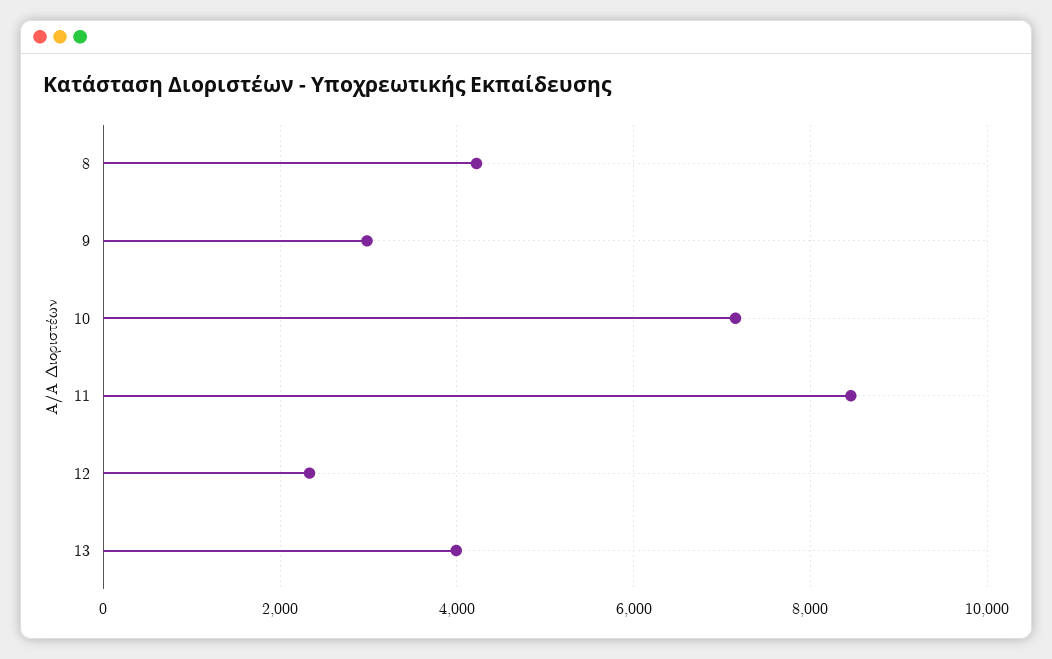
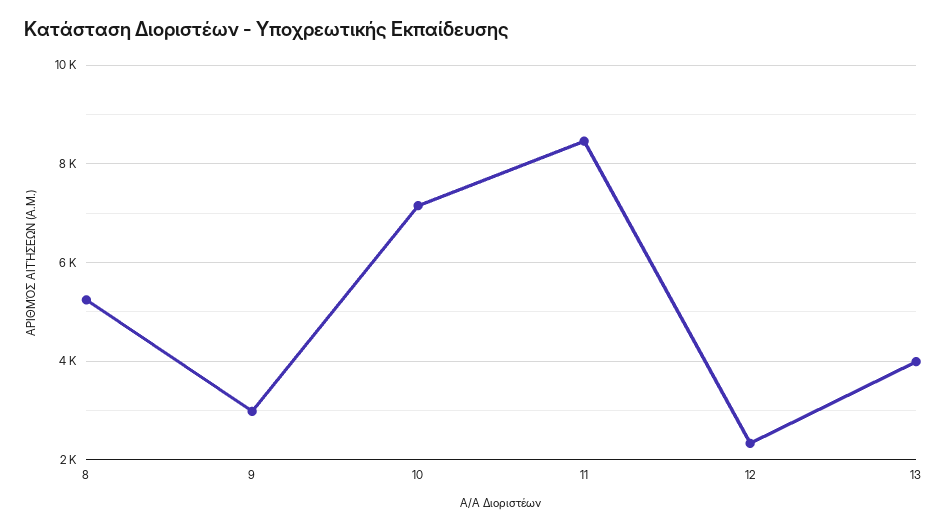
8: 4200 -> 5200

